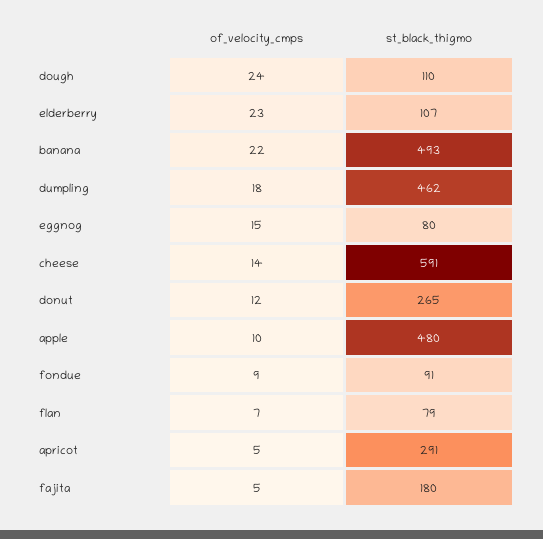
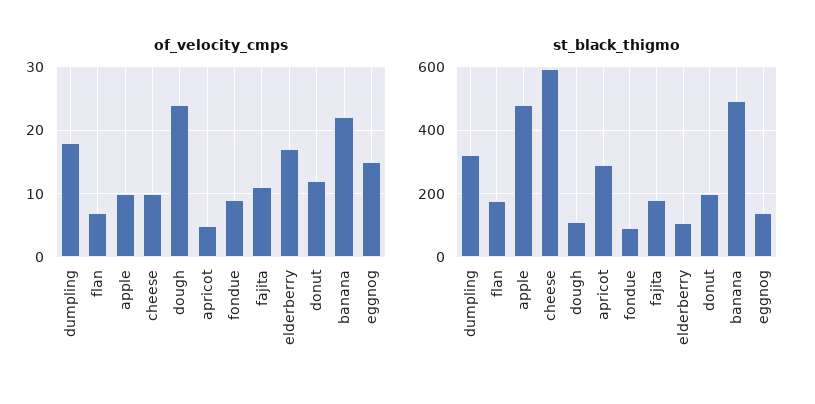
of_velocity_cmps, elderberry: 23 -> 17
st_black_thigmo, dumpling: 462 -> 320
st_black_thigmo, eggnog: 80 -> 140
of_velocity_cmps, cheese: 14 -> 10
st_black_thigmo, donut: 265 -> 200
st_black_thigmo, flan: 79 -> 180
of_velocity_cmps, fajita: 5 -> 11

